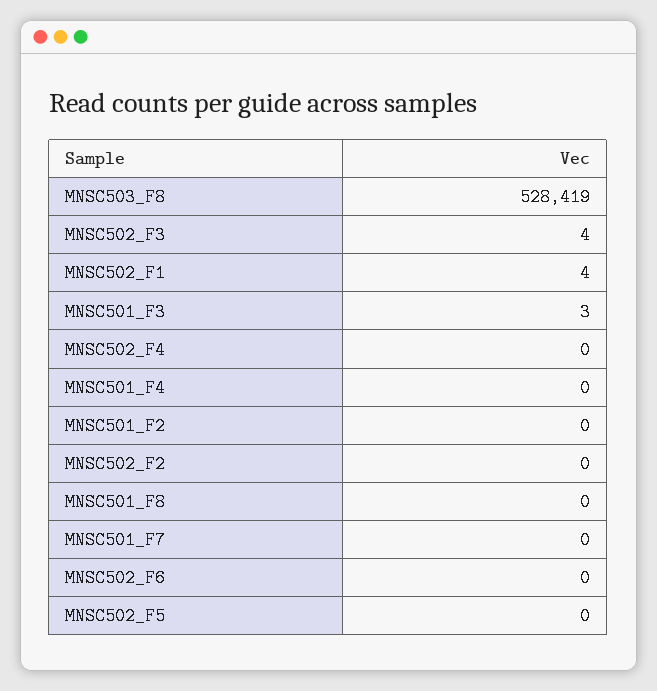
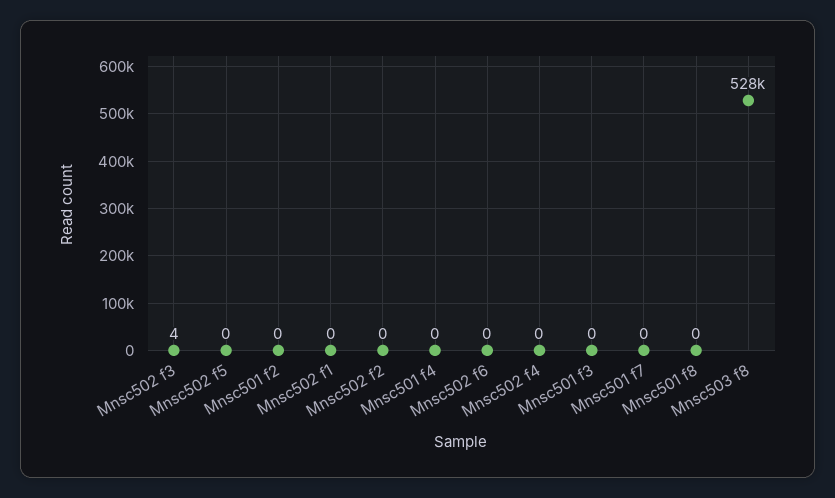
MNSC502_F1: 4 -> 0
MNSC501_F3: 3 -> 0

